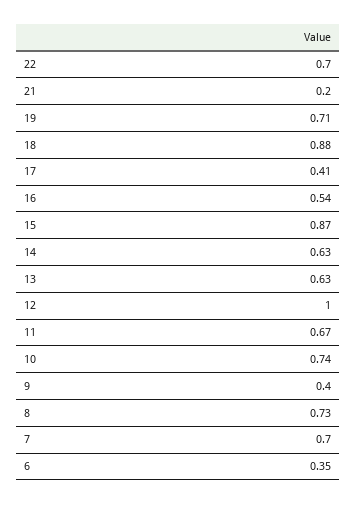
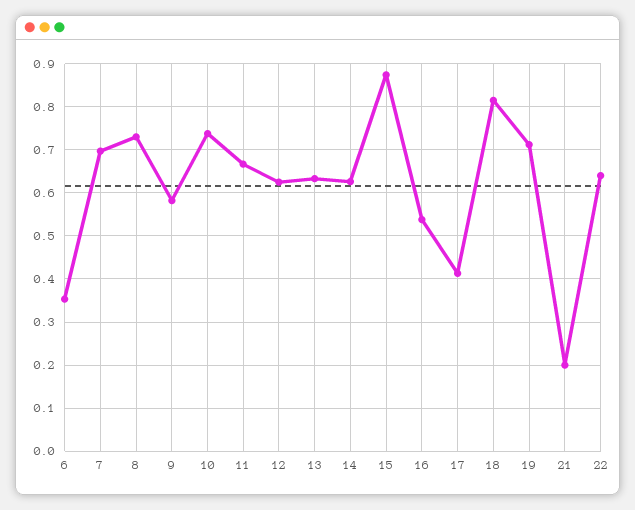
22: 0.7 -> 0.64
18: 0.88 -> 0.82
12: 1 -> 0.62
9: 0.4 -> 0.58

